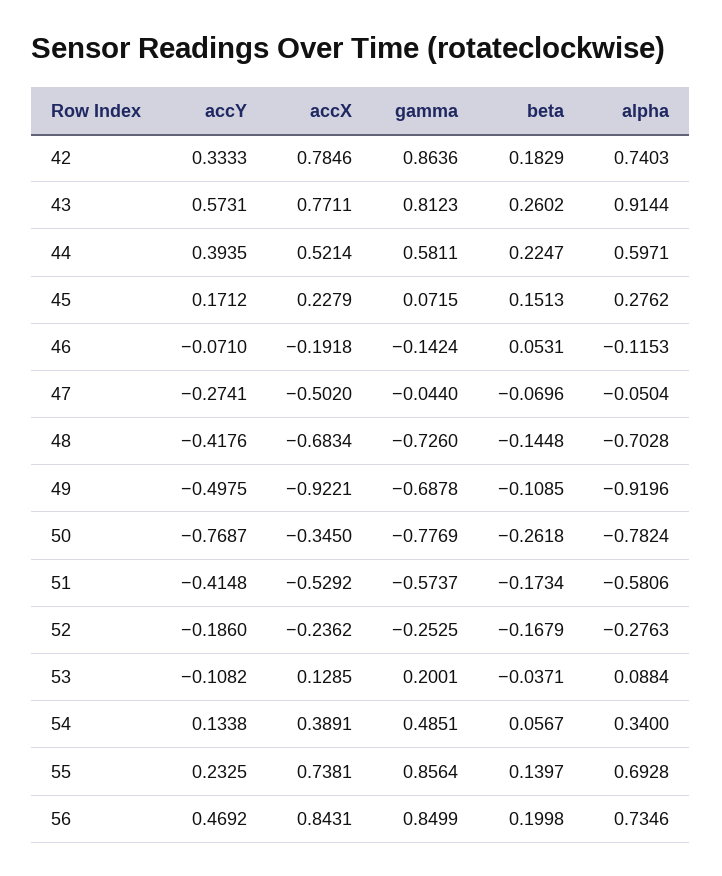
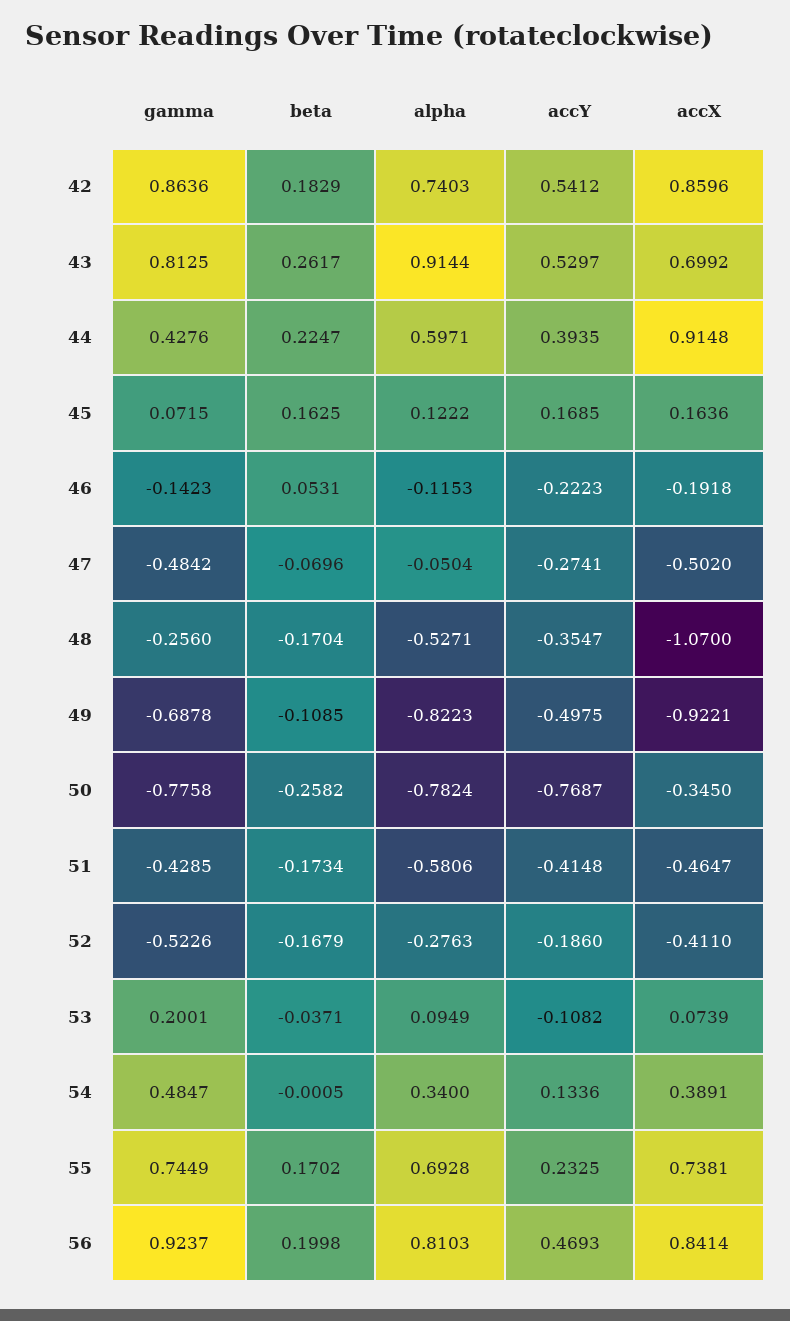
accY, 42: 0.3333 -> 0.5412
accX, 42: 0.7846 -> 0.8596
accY, 43: 0.5731 -> 0.5297
accX, 43: 0.7711 -> 0.6992
gamma, 43: 0.8123 -> 0.8125
beta, 43: 0.2602 -> 0.2617
accX, 44: 0.5214 -> 0.9148
gamma, 44: 0.5811 -> 0.4276
accY, 45: 0.1712 -> 0.1685
accX, 45: 0.2279 -> 0.1636
beta, 45: 0.1513 -> 0.1625
alpha, 45: 0.2762 -> 0.1222
accY, 46: -0.071 -> -0.2223
gamma, 46: -0.1424 -> -0.1423
gamma, 47: -0.044 -> -0.4842
accY, 48: -0.4176 -> -0.3547
accX, 48: -0.6834 -> -1.07
gamma, 48: -0.726 -> -0.256
beta, 48: -0.1448 -> -0.1704
alpha, 48: -0.7028 -> -0.5271
alpha, 49: -0.9196 -> -0.8223
gamma, 50: -0.7769 -> -0.7758
beta, 50: -0.2618 -> -0.2582
accX, 51: -0.5292 -> -0.4647
gamma, 51: -0.5737 -> -0.4285
accX, 52: -0.2362 -> -0.411
gamma, 52: -0.2525 -> -0.5226
accX, 53: 0.1285 -> 0.0739
alpha, 53: 0.0884 -> 0.0949
accY, 54: 0.1338 -> 0.1336
gamma, 54: 0.4851 -> 0.4847
beta, 54: 0.0567 -> -0.0005
gamma, 55: 0.8564 -> 0.7449
beta, 55: 0.1397 -> 0.1702
accY, 56: 0.4692 -> 0.4693
accX, 56: 0.8431 -> 0.8414
gamma, 56: 0.8499 -> 0.9237
alpha, 56: 0.7346 -> 0.8103

